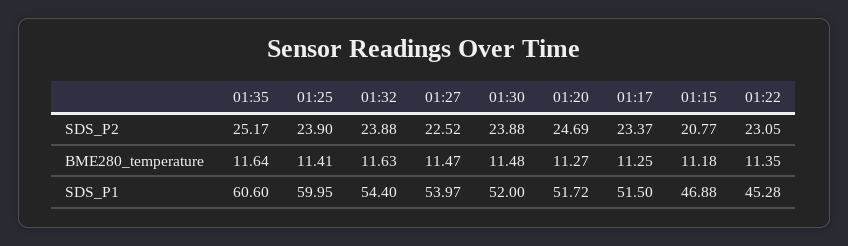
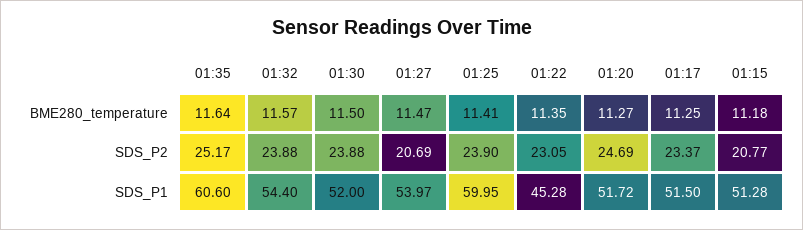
01:27, SDS_P2: 22.52 -> 20.69
01:32, BME280_temperature: 11.63 -> 11.57
01:30, BME280_temperature: 11.48 -> 11.5
01:15, SDS_P1: 46.88 -> 51.28

